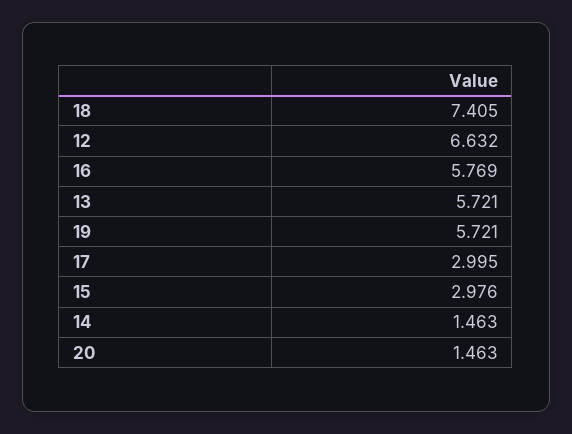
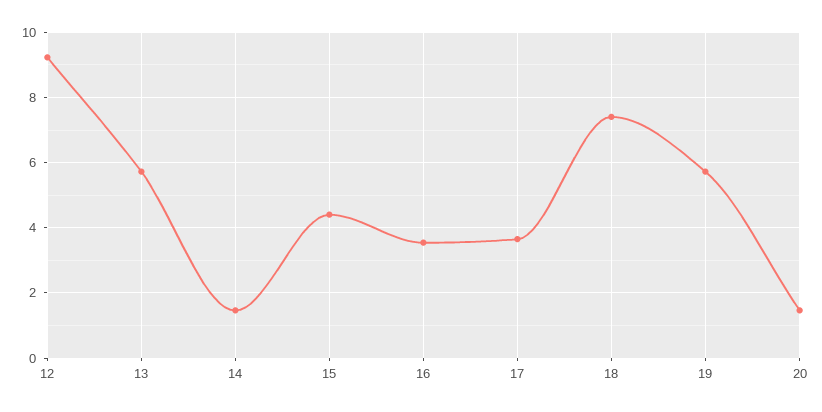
12: 6.632 -> 9.2
16: 5.769 -> 3.6
17: 2.995 -> 3.6
15: 2.976 -> 4.4

